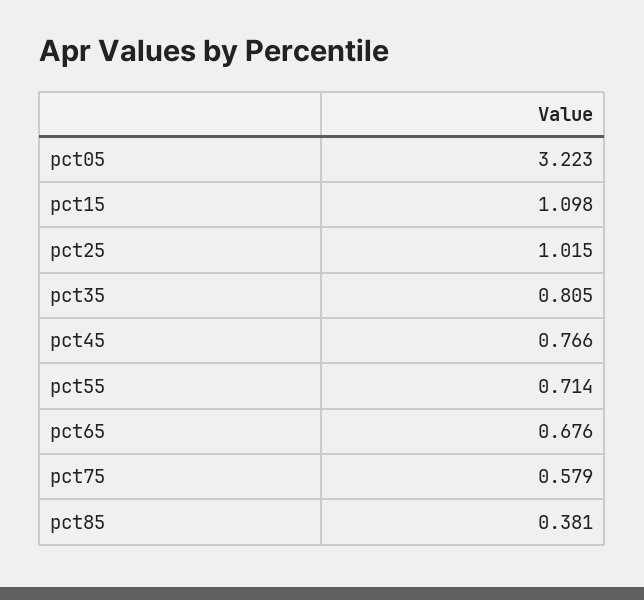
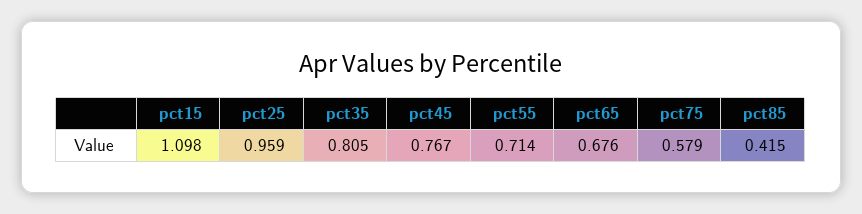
pct05: 3.223 -> none
pct25: 1.015 -> 0.959
pct45: 0.766 -> 0.767
pct85: 0.381 -> 0.415

